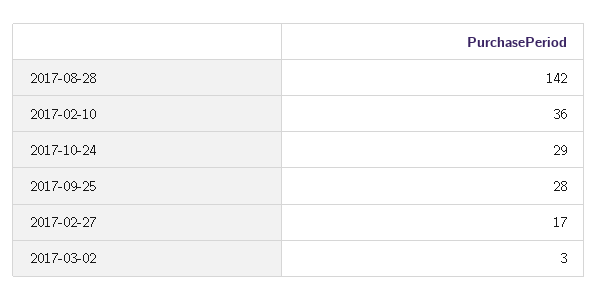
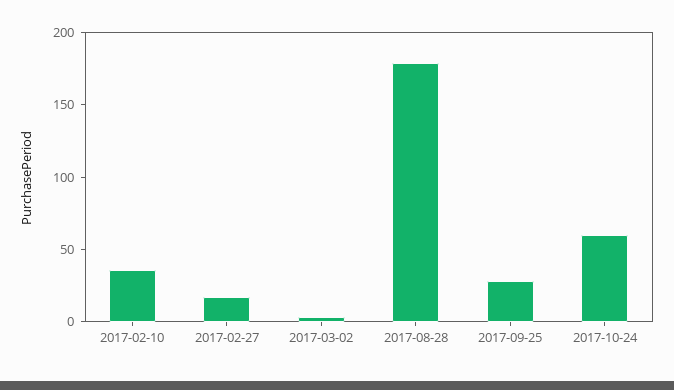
2017-08-28: 142 -> 180
2017-10-24: 29 -> 60

